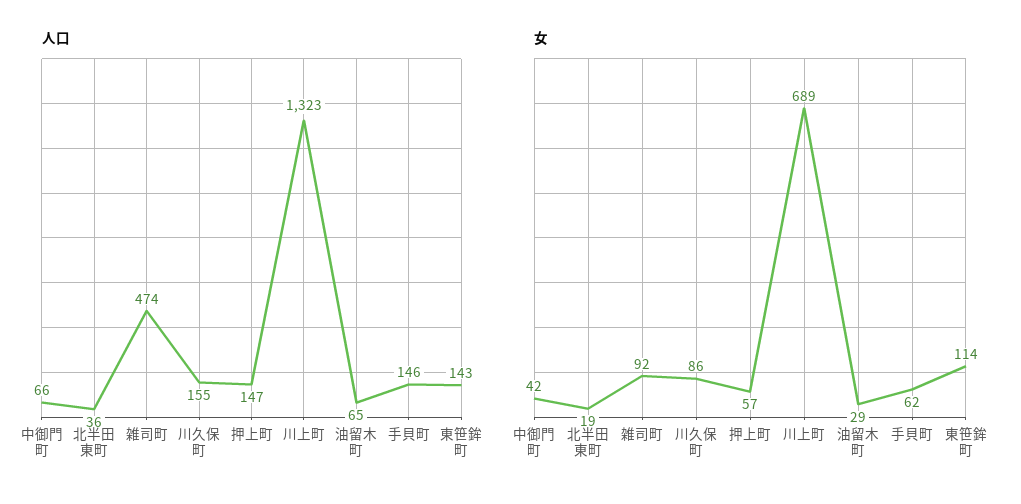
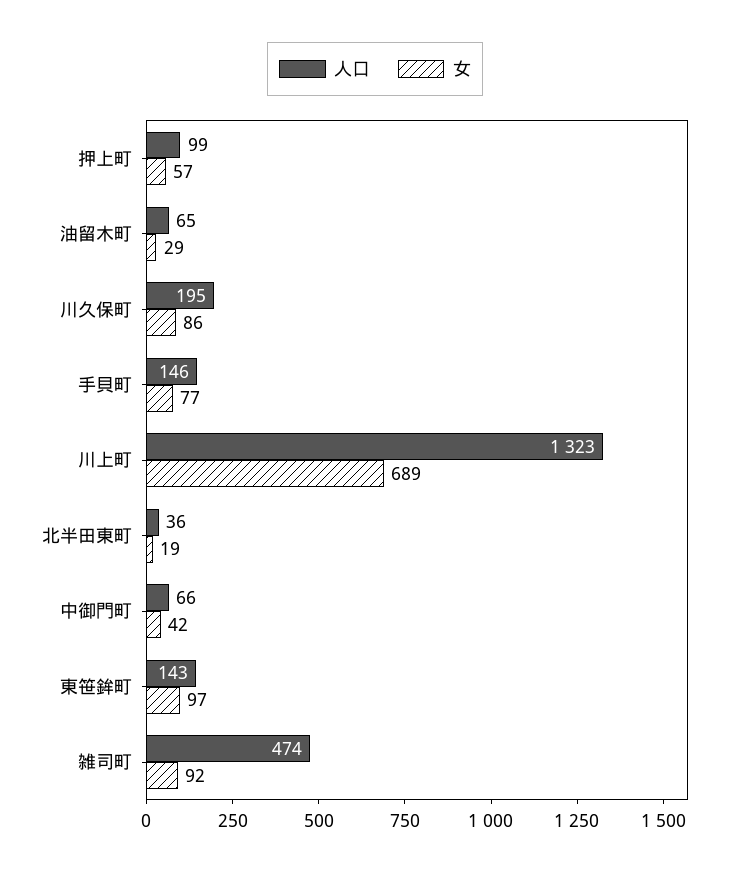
人口, 川久保町: 155 -> 195
人口, 押上町: 147 -> 99
女, 手貝町: 62 -> 77
女, 東笹鉾町: 114 -> 97

